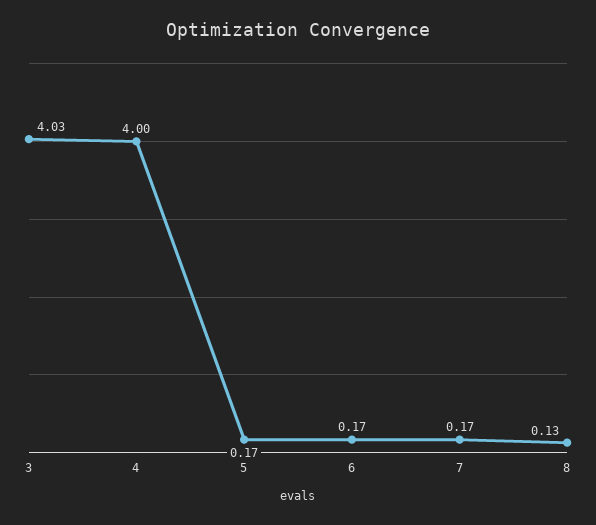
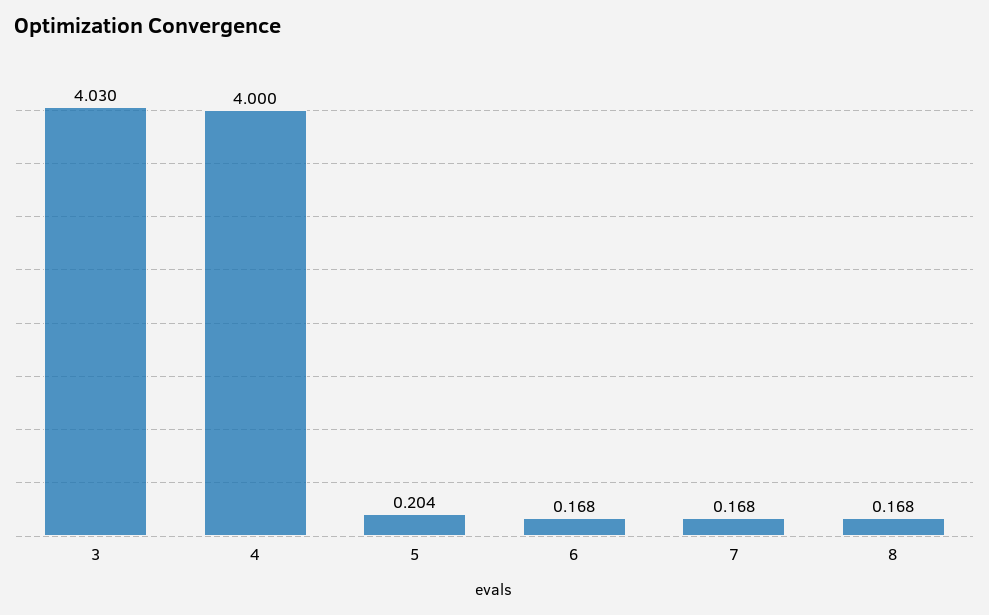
5: 0.17 -> 0.204
8: 0.13 -> 0.168

